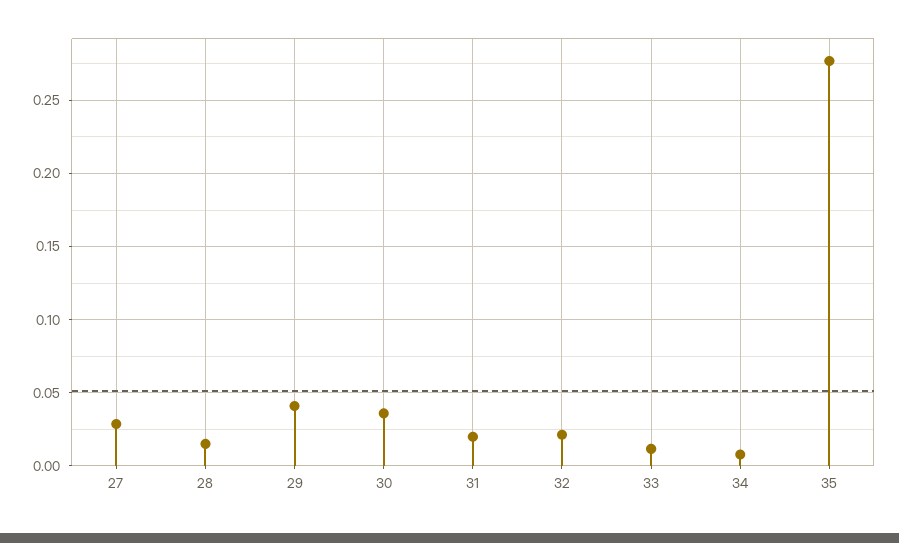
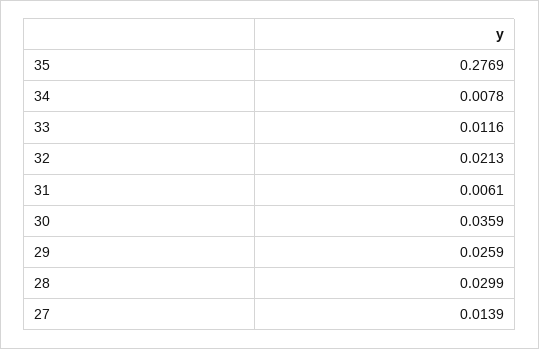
27: 0.03 -> 0.0139
28: 0.015 -> 0.0299
29: 0.04 -> 0.0259
31: 0.02 -> 0.0061

